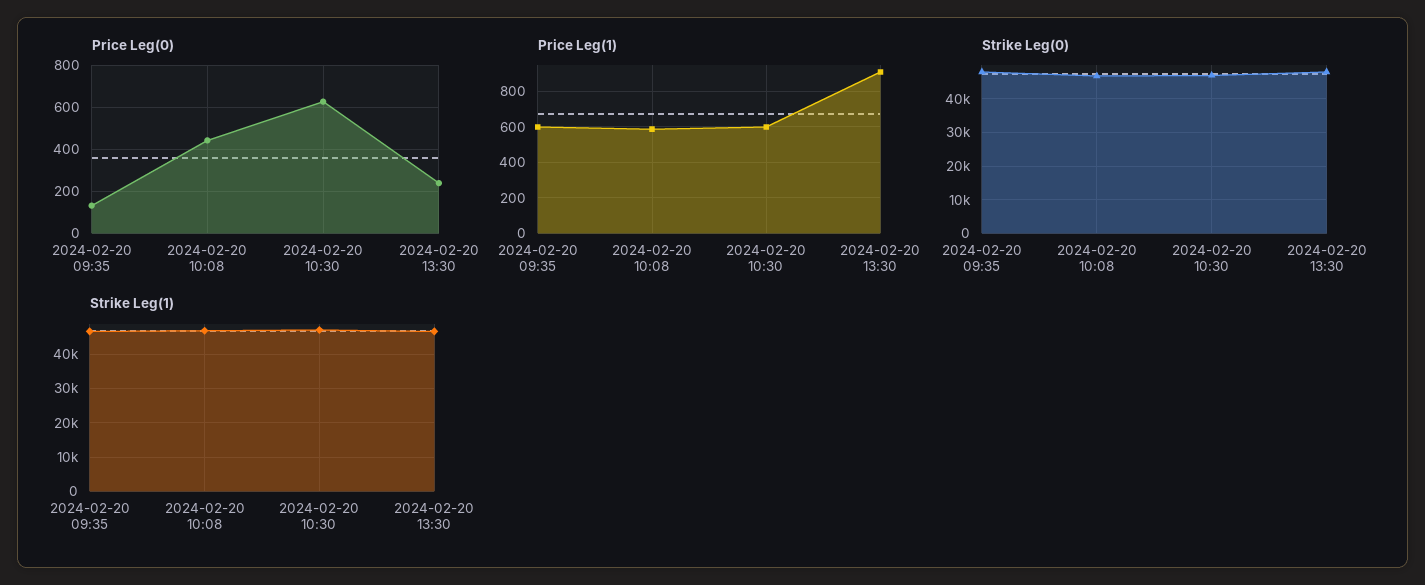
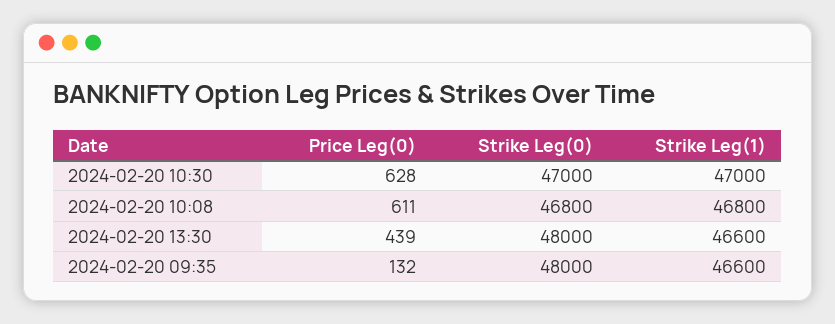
Price Leg(0), 2024-02-20 10:08: 450 -> 611
Price Leg(0), 2024-02-20 13:30: 250 -> 439
Price Leg(1), 2024-02-20 09:35: 600 -> none
Price Leg(1), 2024-02-20 10:08: 600 -> none
Price Leg(1), 2024-02-20 10:30: 600 -> none
Price Leg(1), 2024-02-20 13:30: 900 -> none

